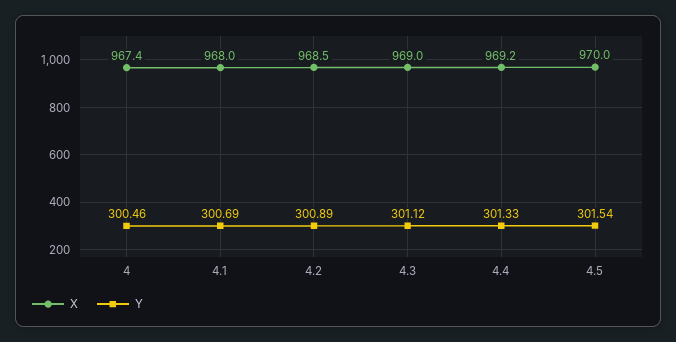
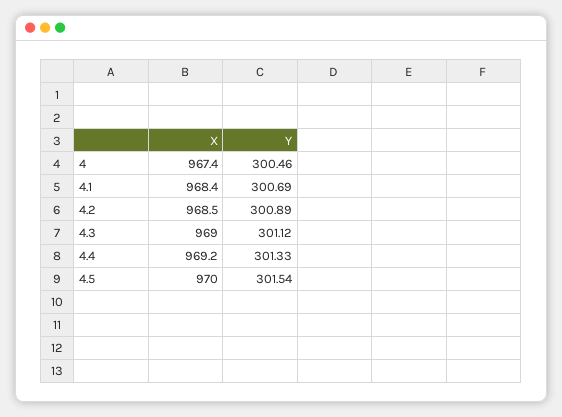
X, 4.1: 968 -> 968.4

